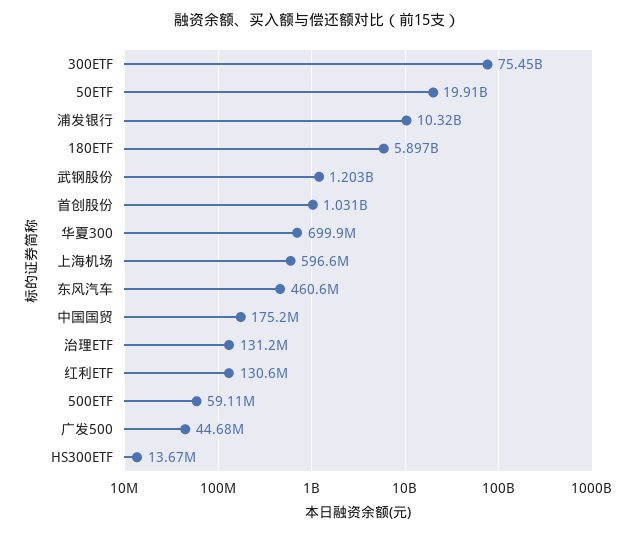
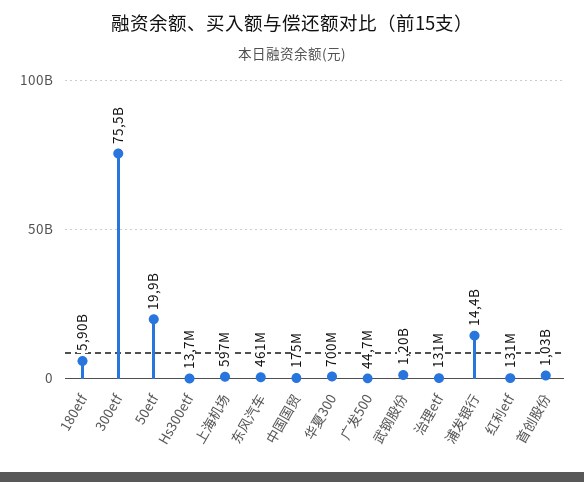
浦发银行: 10320000000 -> 14400000000
500ETF: 59110000 -> none

